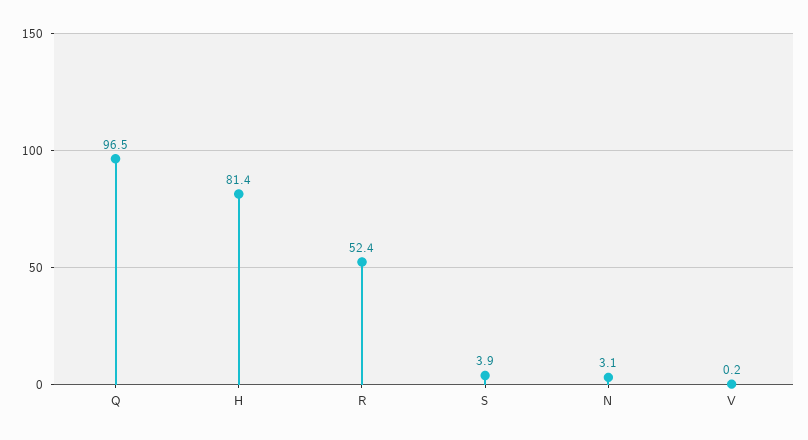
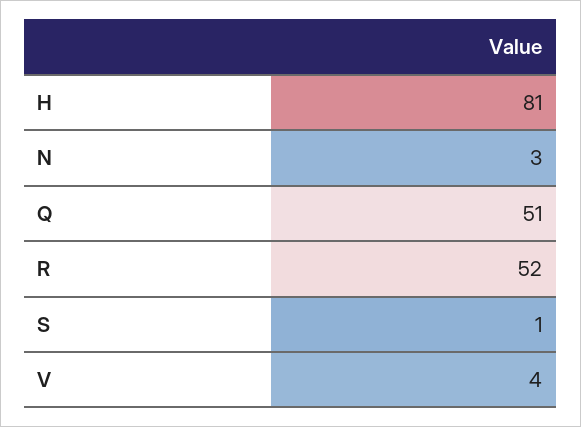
Q: 96.5 -> 51
S: 3.9 -> 1
V: 0.2 -> 4

